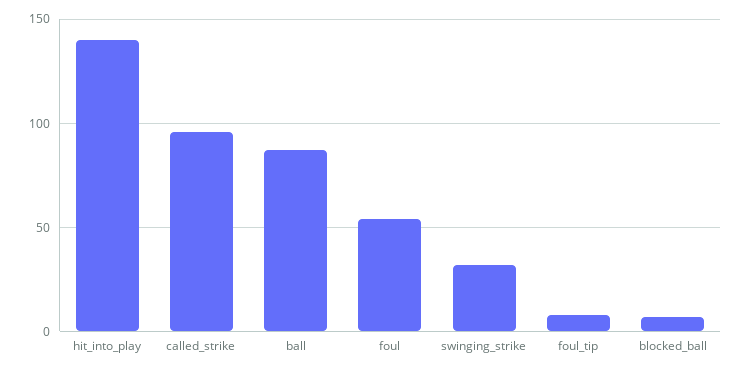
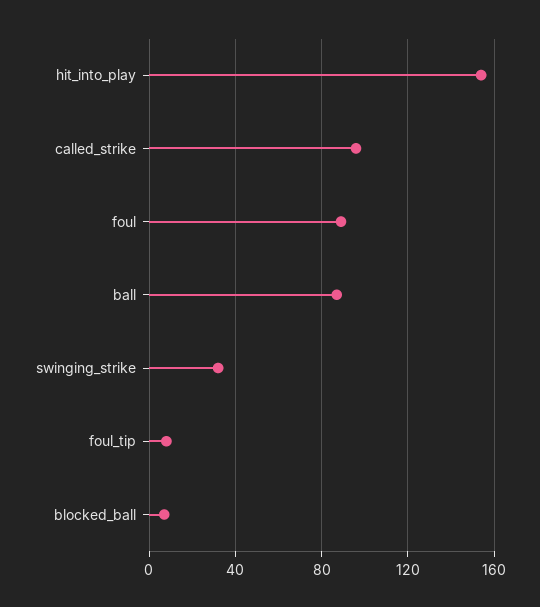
hit_into_play: 140 -> 155
foul: 55 -> 90

